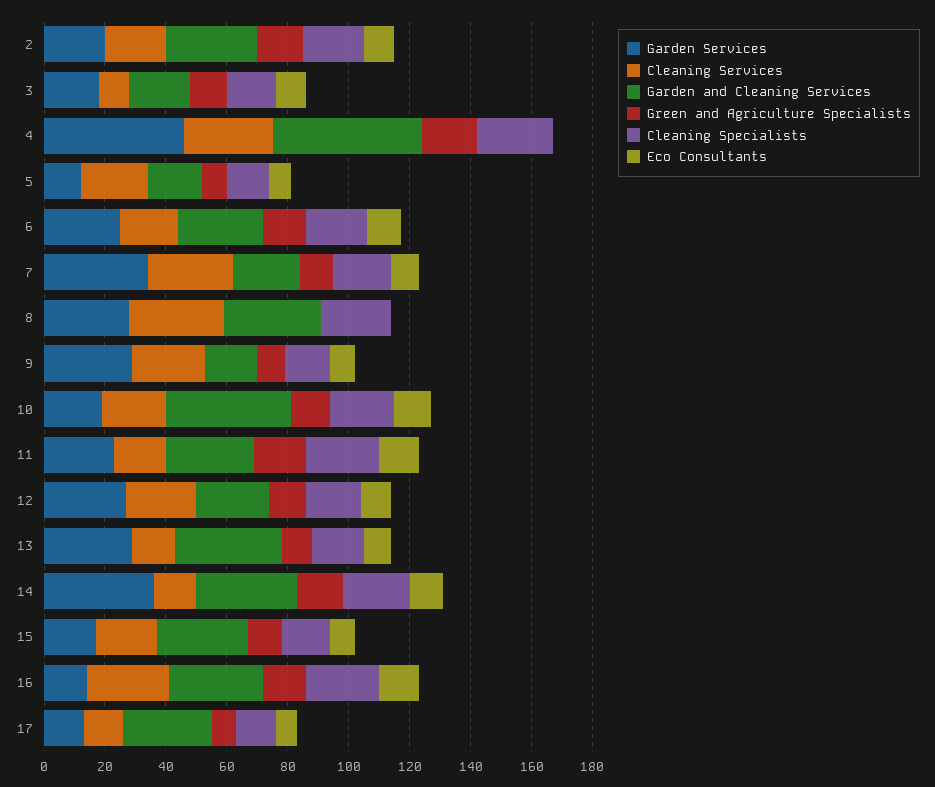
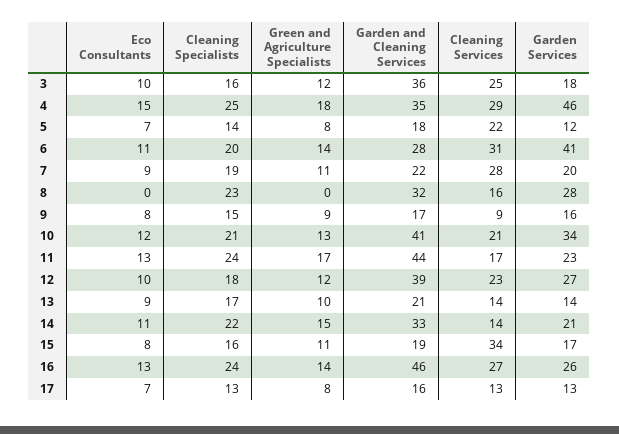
Garden Services, 2: 20 -> none
Cleaning Services, 2: 20 -> none
Garden and Cleaning Services, 2: 30 -> none
Green and Agriculture Specialists, 2: 15 -> none
Cleaning Specialists, 2: 20 -> none
Eco Consultants, 2: 10 -> none
Cleaning Services, 3: 10 -> 25
Garden and Cleaning Services, 3: 20 -> 36
Garden and Cleaning Services, 4: 50 -> 35
Eco Consultants, 4: 0 -> 15
Garden Services, 6: 25 -> 41
Cleaning Services, 6: 20 -> 31
Garden Services, 7: 35 -> 20
Cleaning Services, 8: 30 -> 16
Garden Services, 9: 30 -> 16
Cleaning Services, 9: 25 -> 9
Garden Services, 10: 20 -> 34
Garden and Cleaning Services, 11: 30 -> 44
Garden and Cleaning Services, 12: 25 -> 39
Garden Services, 13: 30 -> 14
Garden and Cleaning Services, 13: 35 -> 21
Garden Services, 14: 35 -> 21
Cleaning Services, 15: 20 -> 34
Garden and Cleaning Services, 15: 30 -> 19
Garden Services, 16: 15 -> 26
Garden and Cleaning Services, 16: 30 -> 46
Garden and Cleaning Services, 17: 30 -> 16

